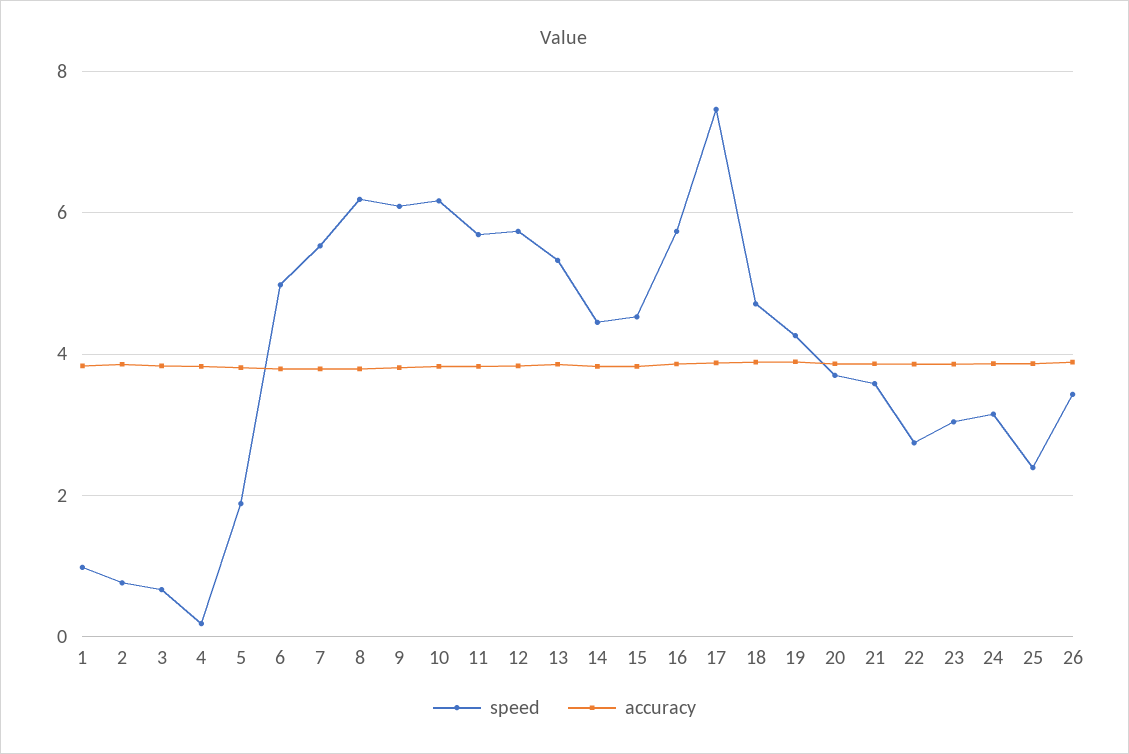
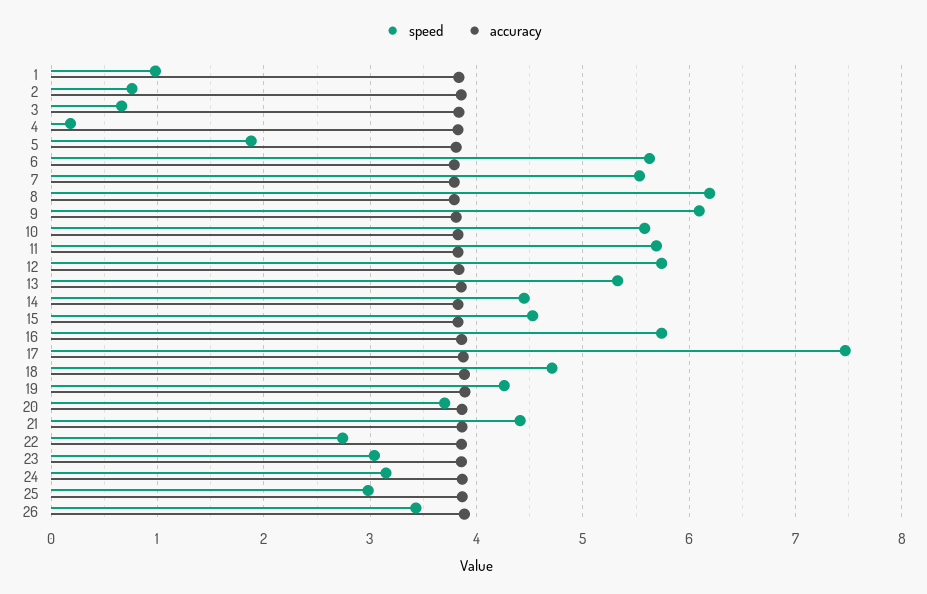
speed, 6: 5 -> 5.6
speed, 10: 6.2 -> 5.6
speed, 21: 3.6 -> 4.4
speed, 25: 2.4 -> 3

